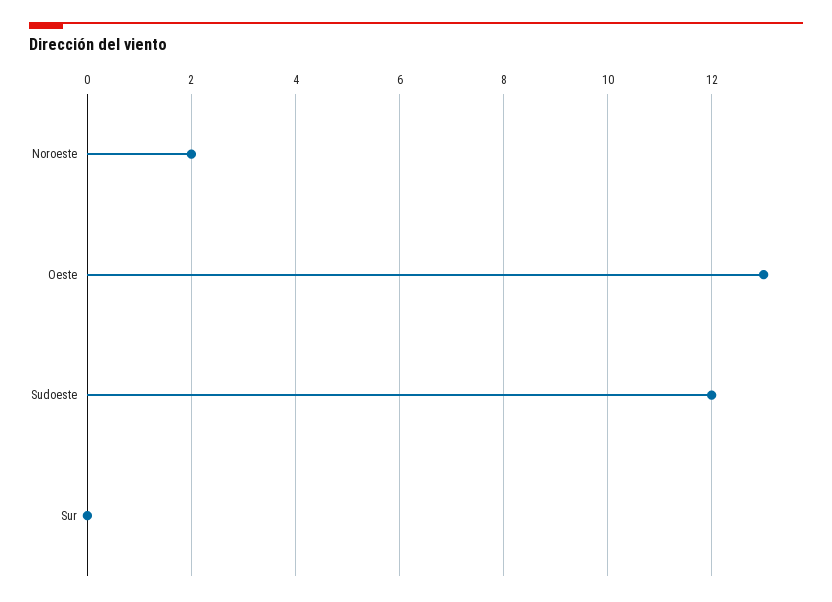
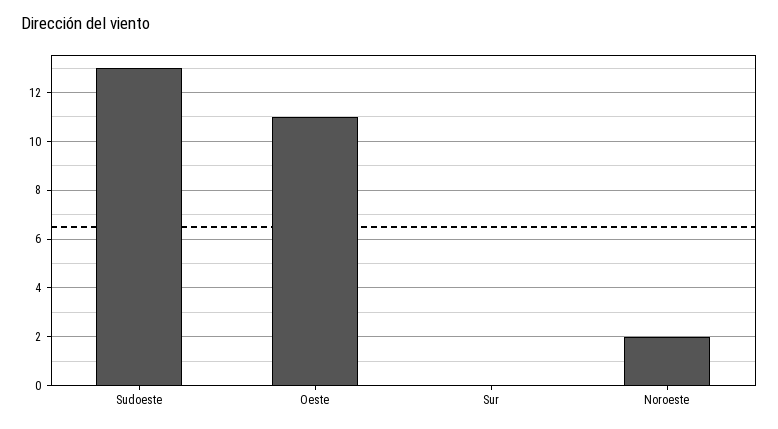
Oeste: 13 -> 11
Sudoeste: 12 -> 13

